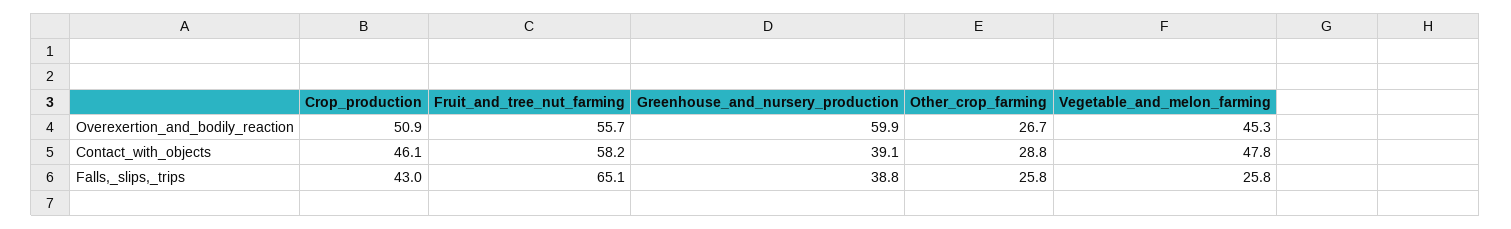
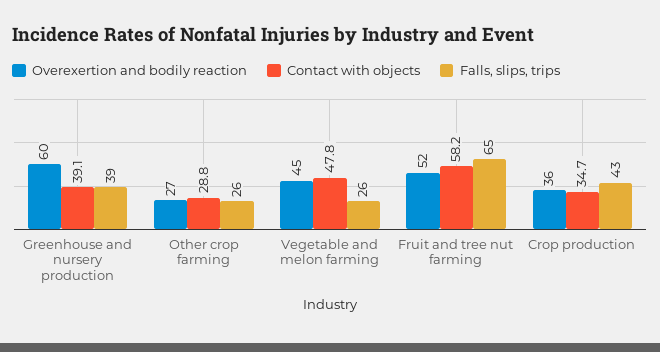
Overexertion_and_bodily_reaction, Crop_production: 50.9 -> 36
Overexertion_and_bodily_reaction, Fruit_and_tree_nut_farming: 55.7 -> 52
Contact_with_objects, Crop_production: 46.1 -> 34.7

